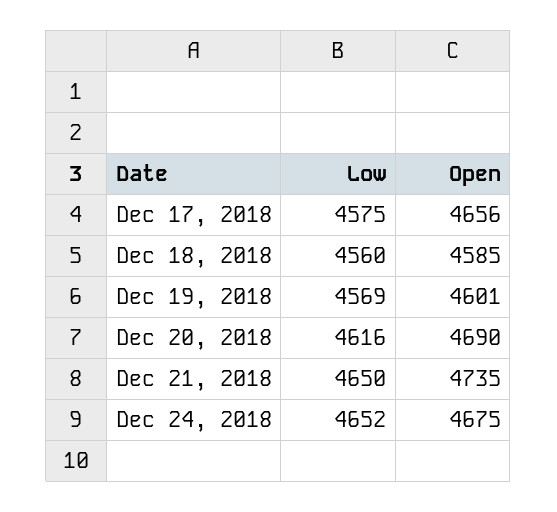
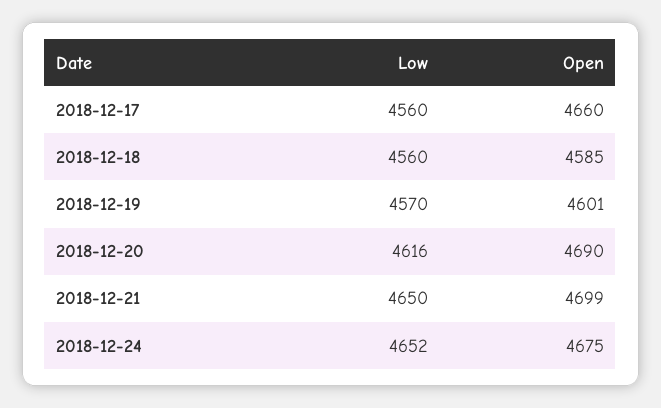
Low, Dec 17, 2018: 4575 -> 4560
Open, Dec 17, 2018: 4656 -> 4660
Low, Dec 19, 2018: 4569 -> 4570
Open, Dec 21, 2018: 4735 -> 4699

